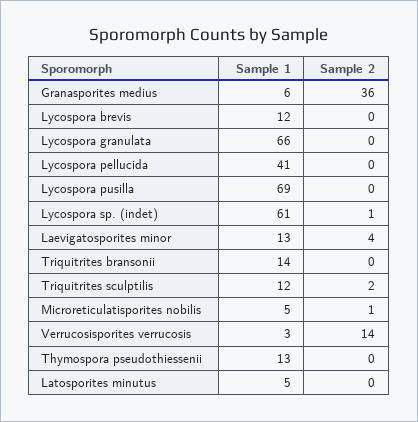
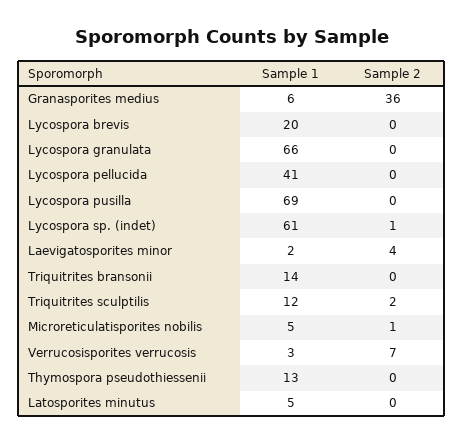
Sample 1, Lycospora brevis: 12 -> 20
Sample 1, Laevigatosporites minor: 13 -> 2
Sample 2, Verrucosisporites verrucosis: 14 -> 7

